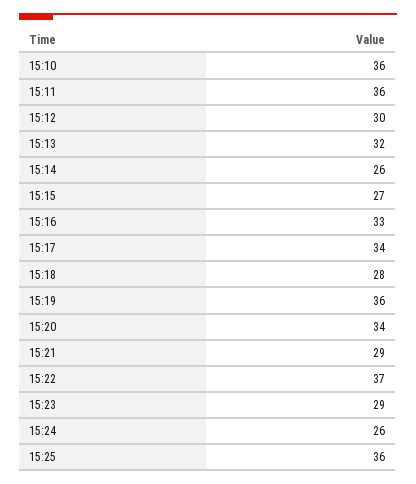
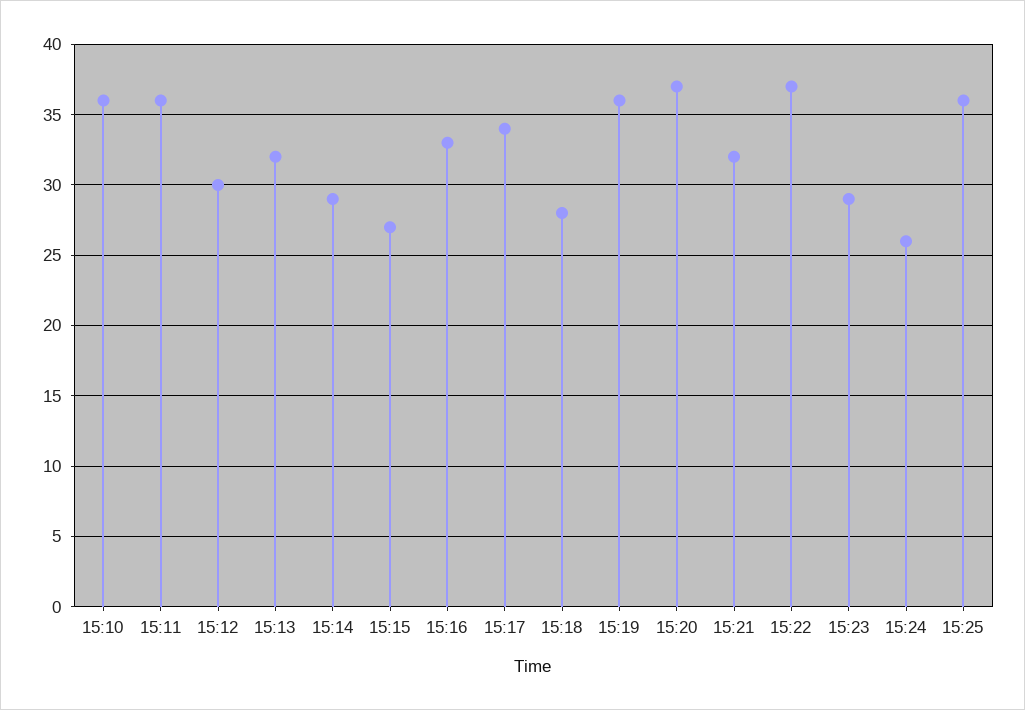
15:14: 26 -> 29
15:20: 34 -> 37
15:21: 29 -> 32

